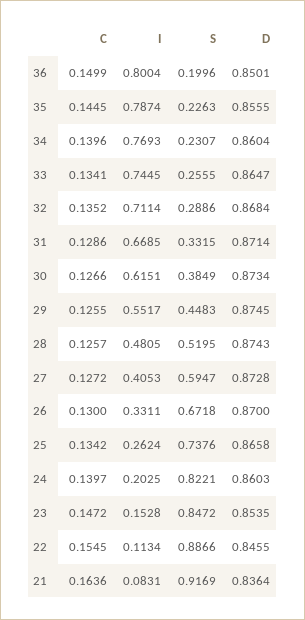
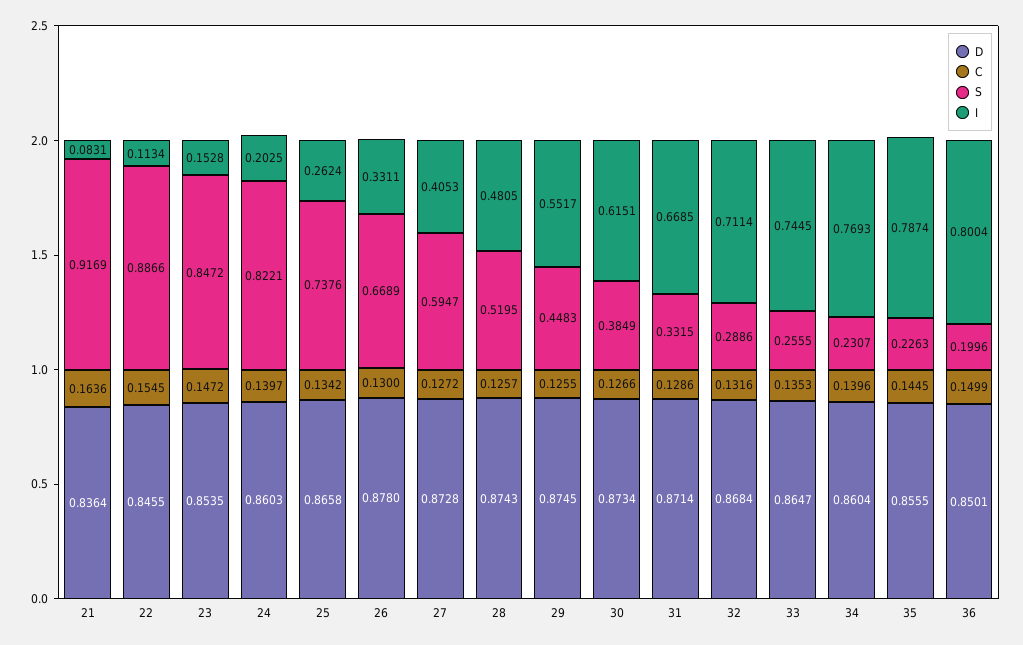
C, 33: 0.1341 -> 0.1353
C, 32: 0.1352 -> 0.1316
S, 26: 0.6718 -> 0.6689
D, 26: 0.87 -> 0.878

